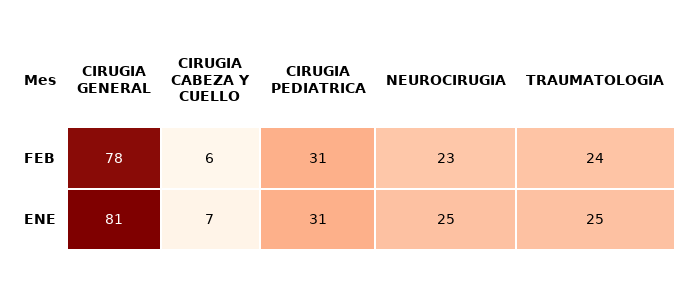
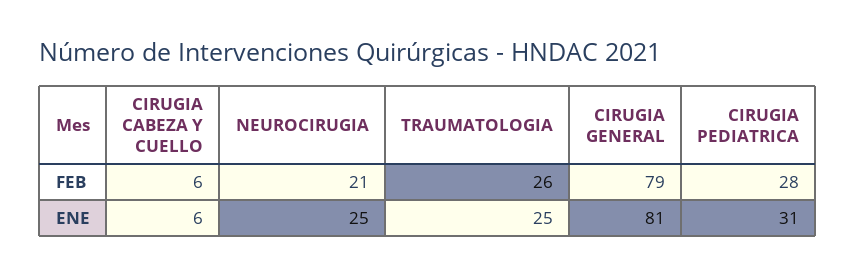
CIRUGIA GENERAL, FEB: 78 -> 79
CIRUGIA PEDIATRICA, FEB: 31 -> 28
NEUROCIRUGIA, FEB: 23 -> 21
TRAUMATOLOGIA, FEB: 24 -> 26
CIRUGIA CABEZA Y CUELLO, ENE: 7 -> 6

